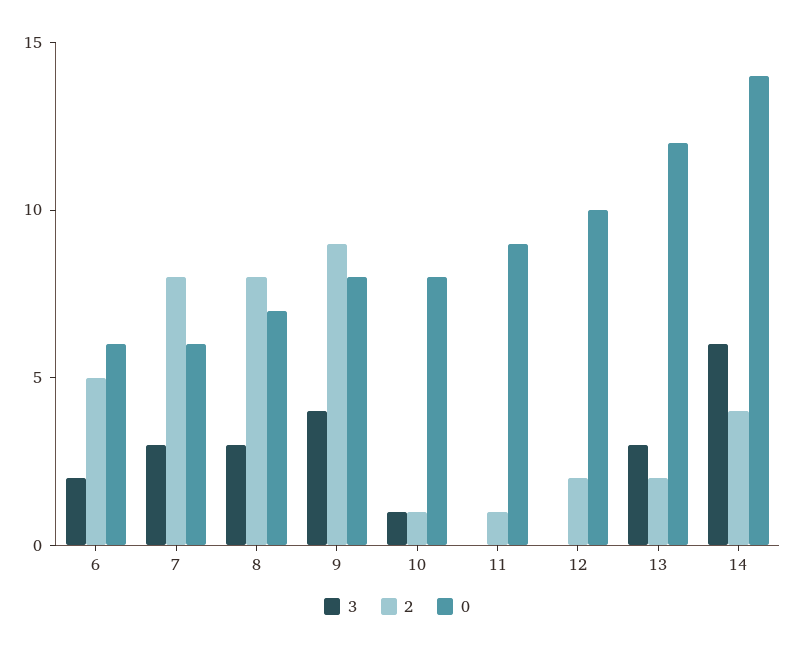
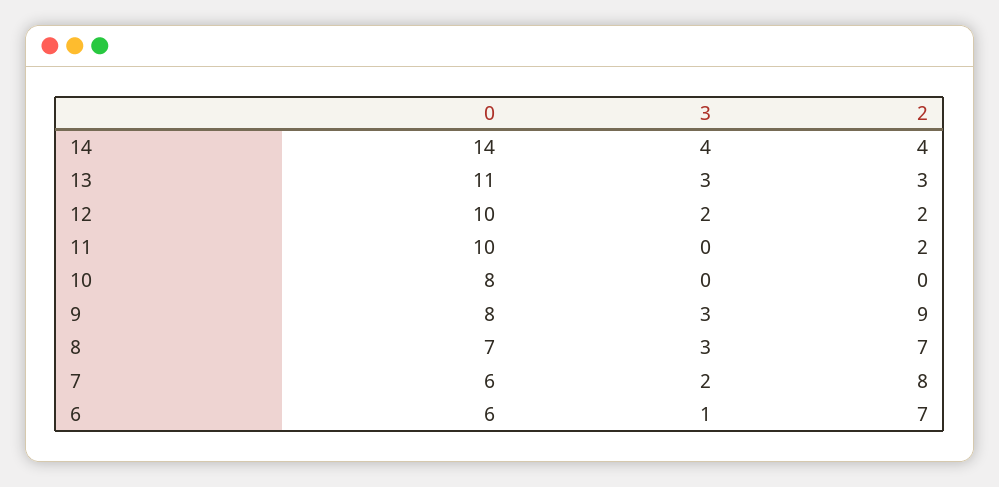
3, 6: 2 -> 1
2, 6: 5 -> 7
3, 7: 3 -> 2
2, 8: 8 -> 7
3, 9: 4 -> 3
3, 10: 1 -> 0
2, 10: 1 -> 0
2, 11: 1 -> 2
0, 11: 9 -> 10
3, 12: 0 -> 2
2, 13: 2 -> 3
0, 13: 12 -> 11
3, 14: 6 -> 4

